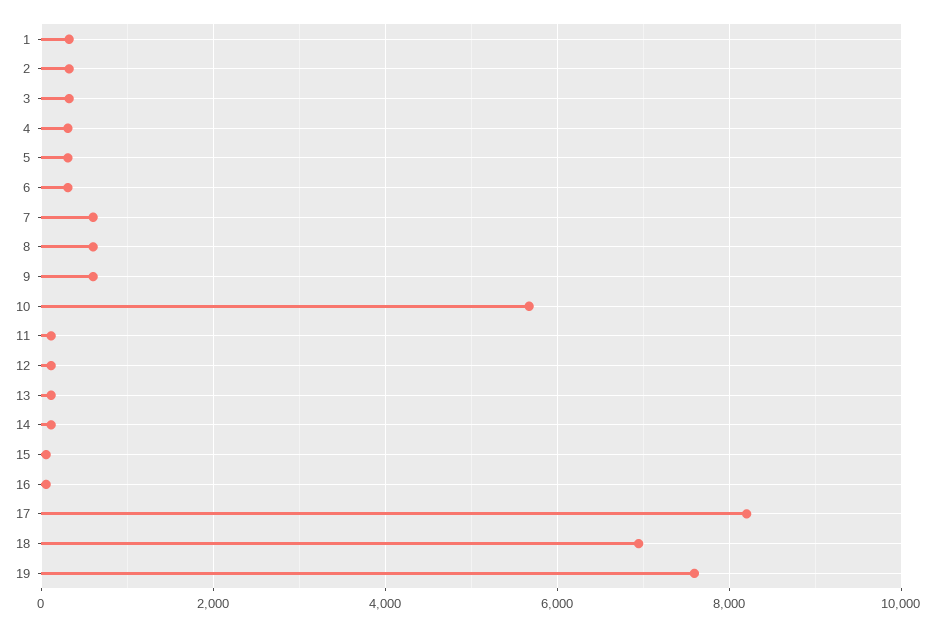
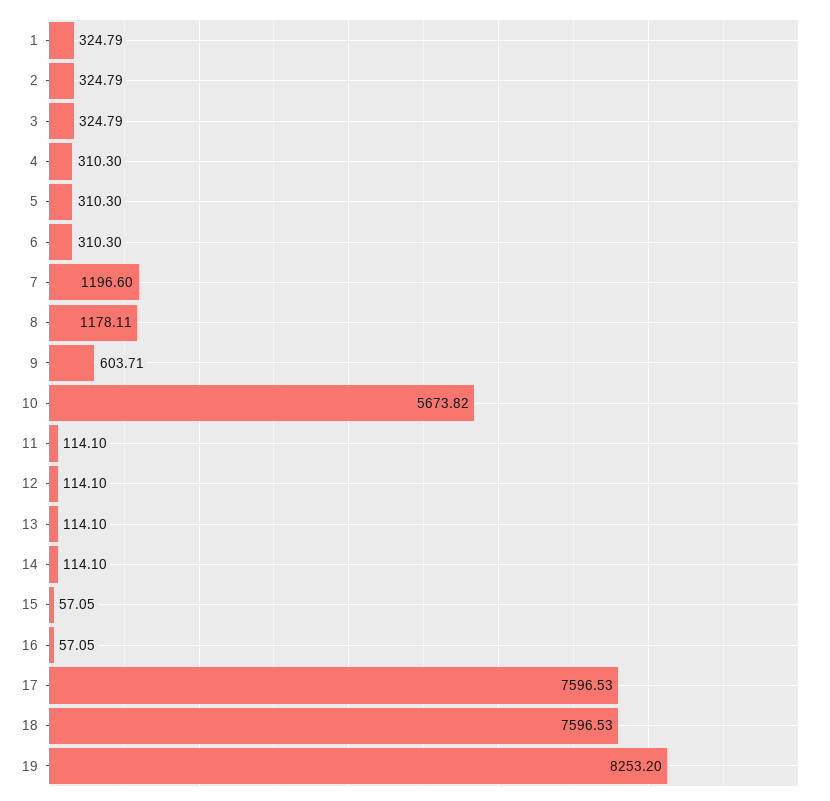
7: 600 -> 1196.6
8: 600 -> 1178.11
17: 8200 -> 7596.53
18: 7000 -> 7596.53
19: 7600 -> 8253.2

